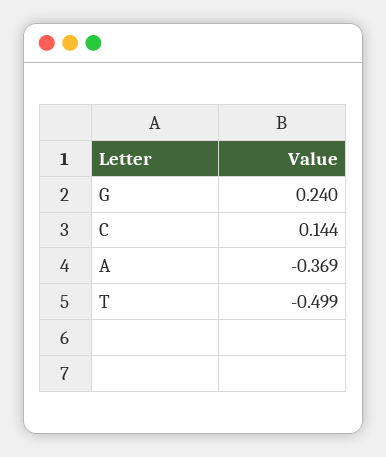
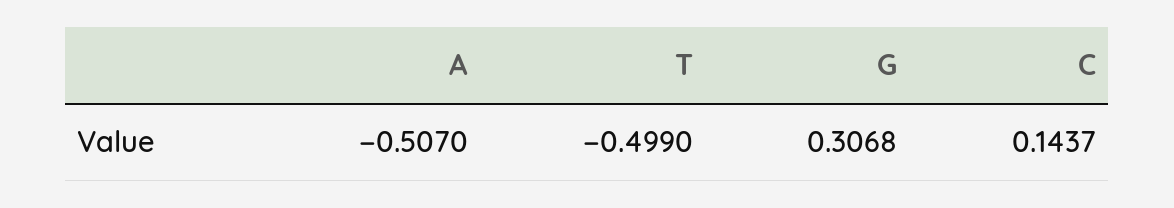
G: 0.24 -> 0.3068
A: -0.369 -> -0.507

